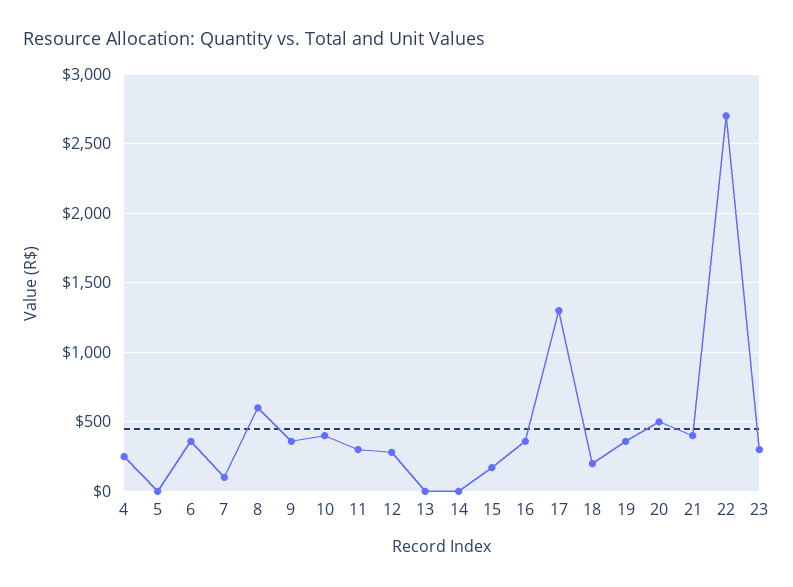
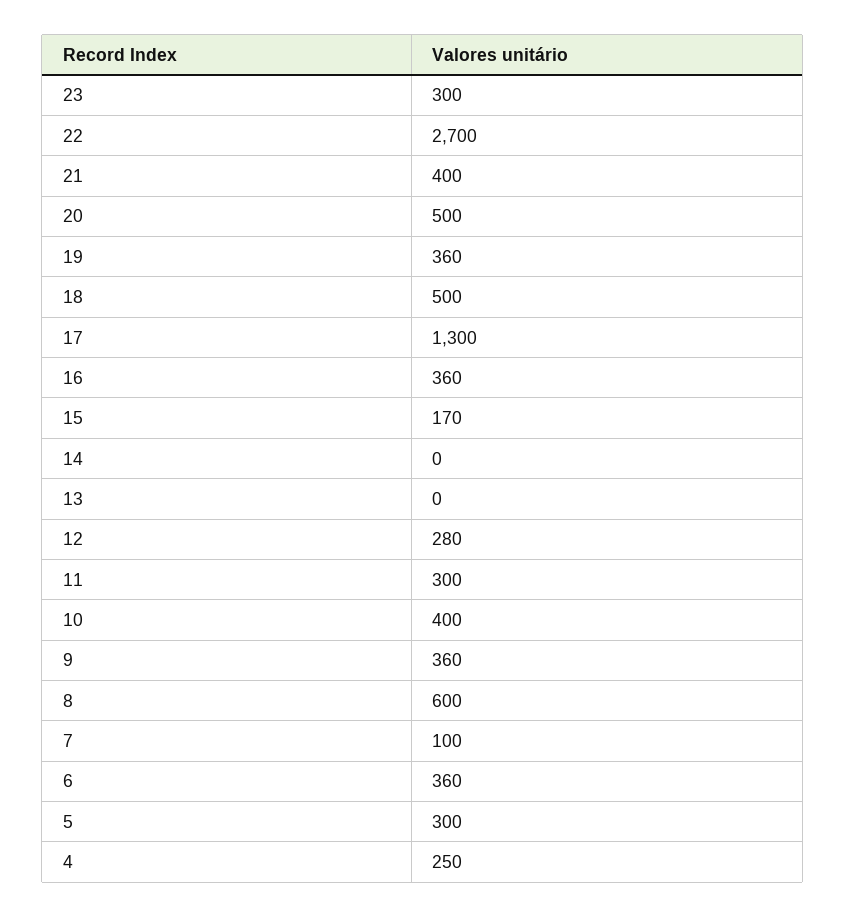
5: 0 -> 300
18: 200 -> 500

